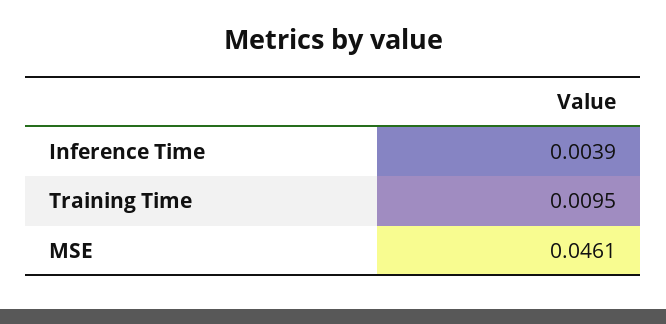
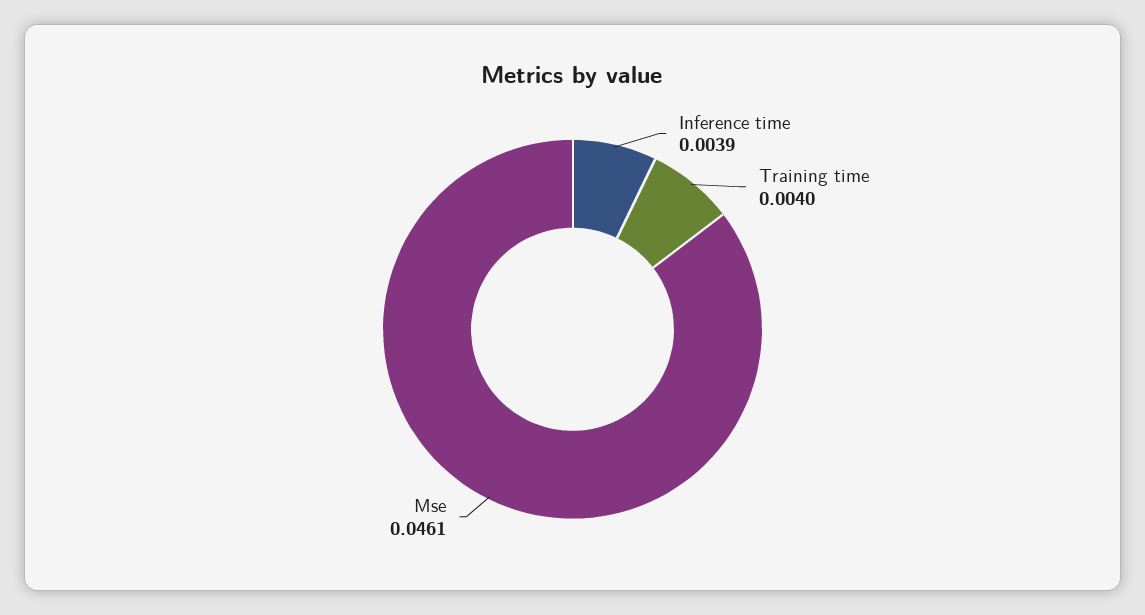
Training Time: 0.0095 -> 0.004

